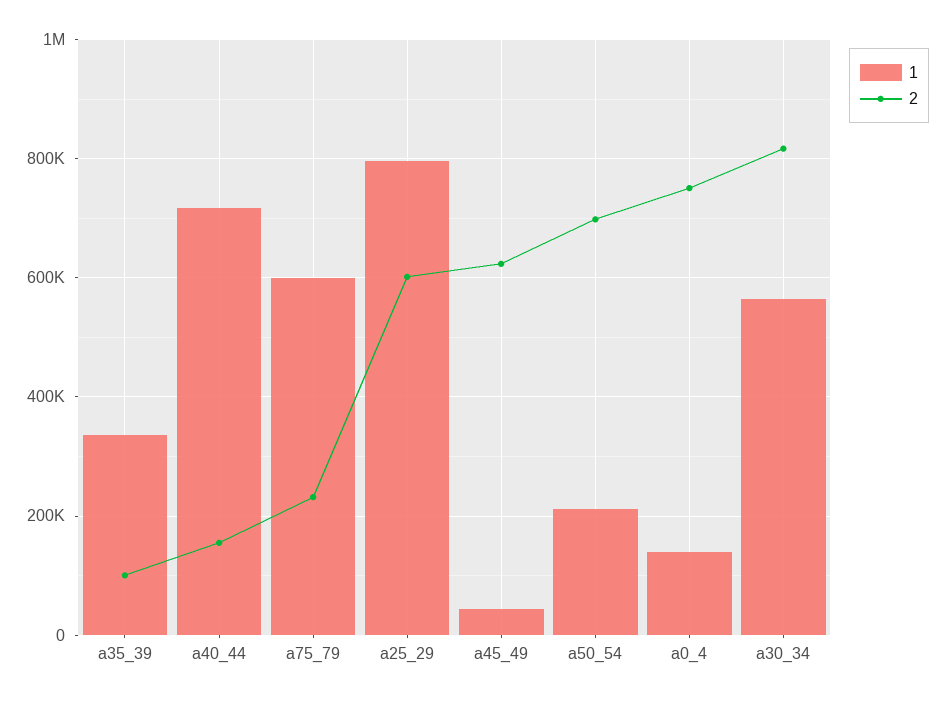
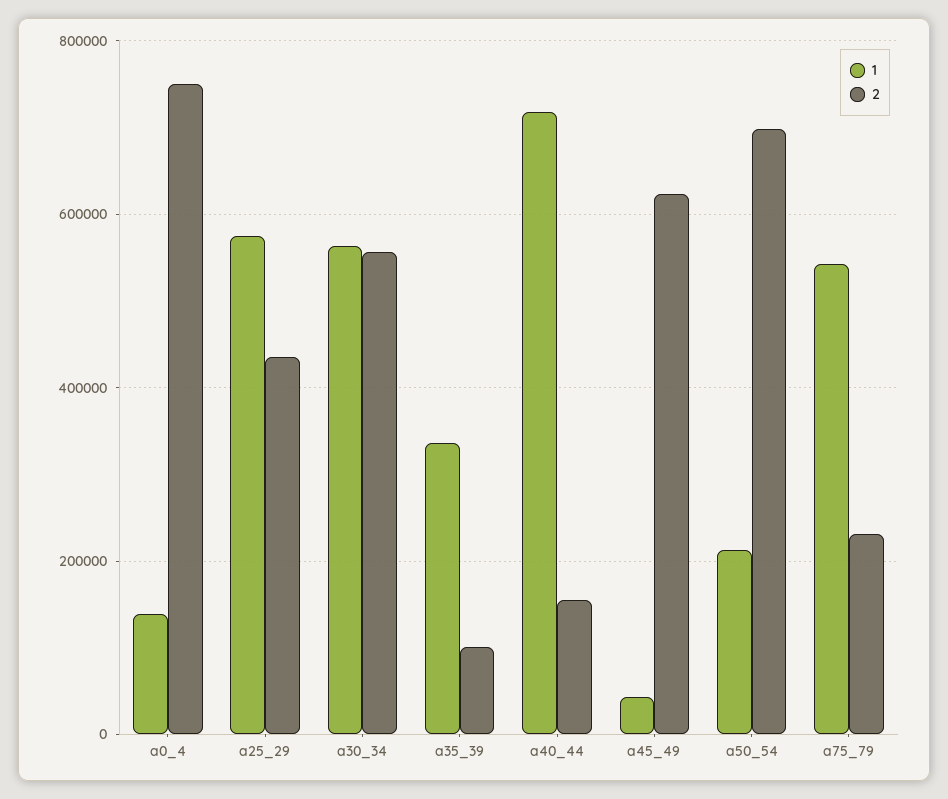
1, a75_79: 600000 -> 540000
1, a25_29: 800000 -> 580000
2, a25_29: 600000 -> 440000
2, a30_34: 820000 -> 560000

